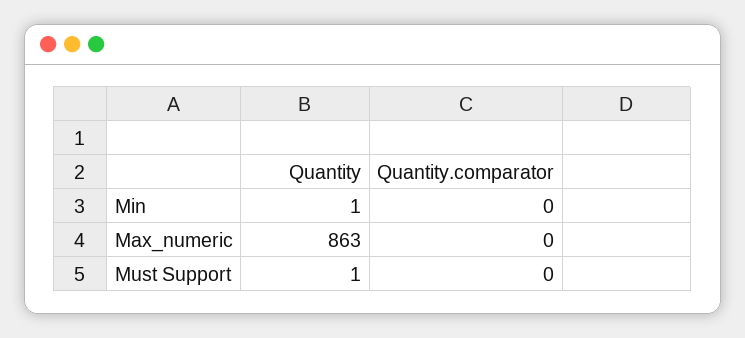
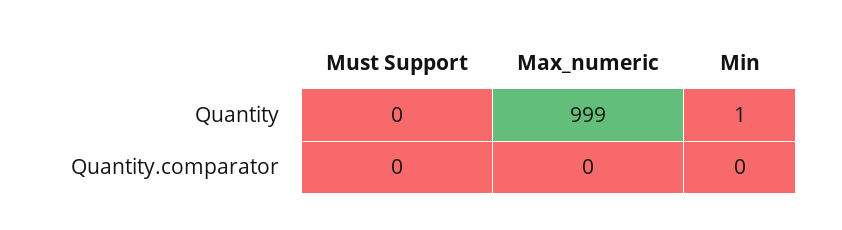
Quantity, Max_numeric: 863 -> 999
Quantity, Must Support: 1 -> 0

